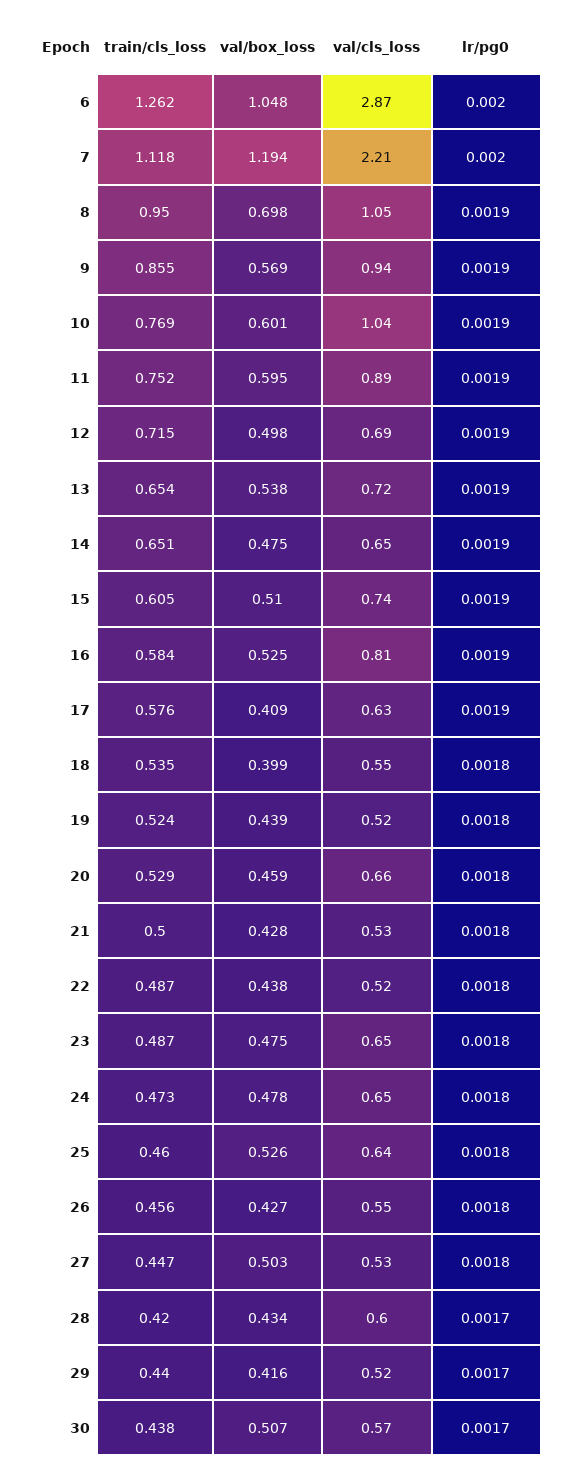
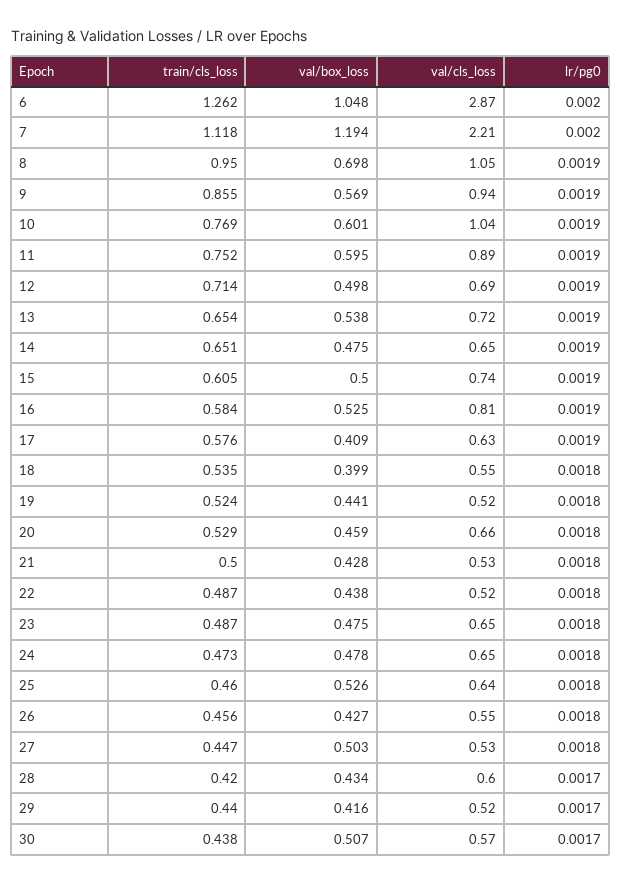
train/cls_loss, 12: 0.715 -> 0.714
val/box_loss, 15: 0.51 -> 0.5
val/box_loss, 19: 0.439 -> 0.441

